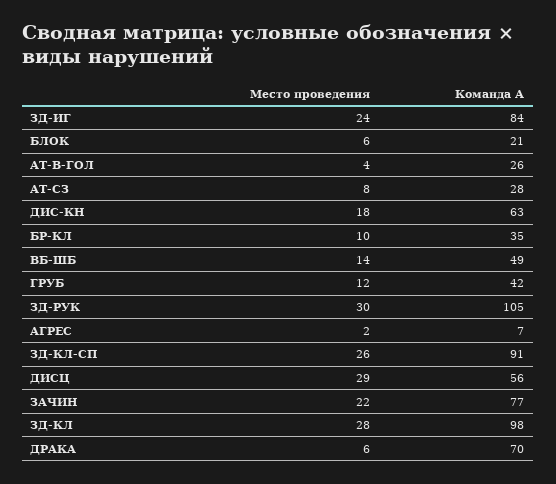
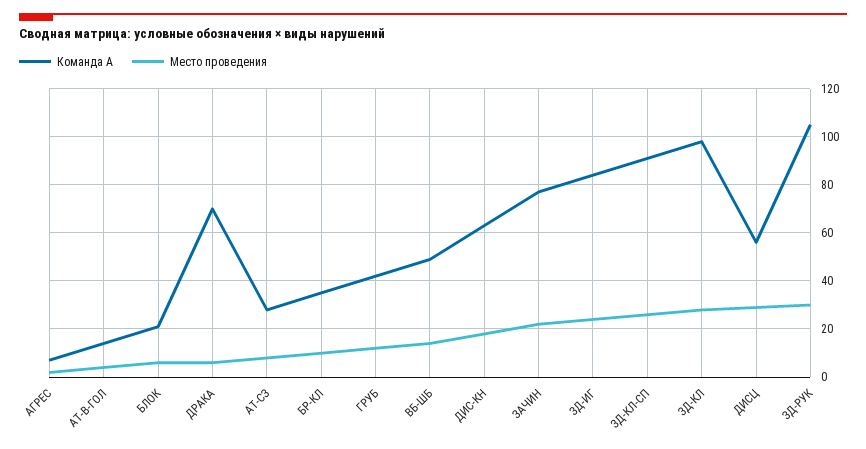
Команда А, АТ-В-ГОЛ: 26 -> 15

